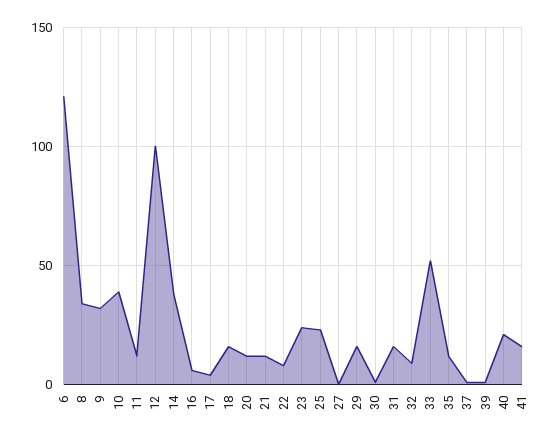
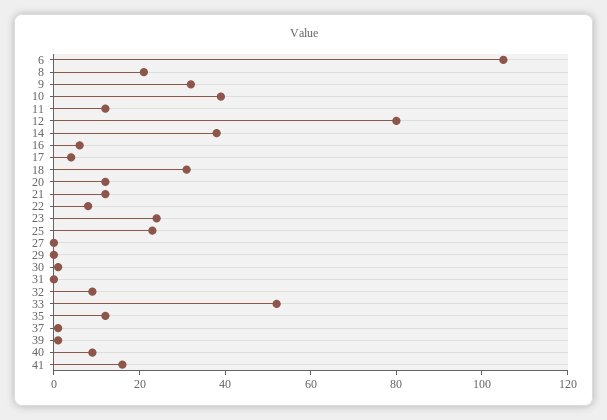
6: 120 -> 105
8: 35 -> 20
12: 100 -> 80
18: 15 -> 30
29: 15 -> 0
31: 15 -> 0
40: 20 -> 10

